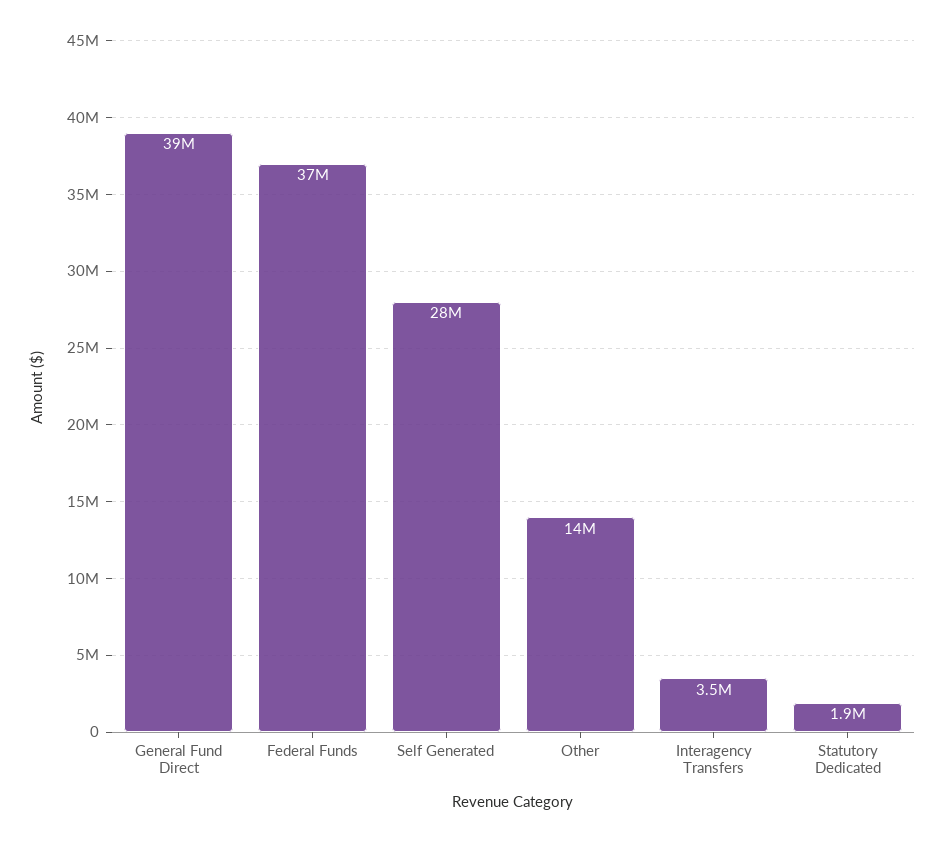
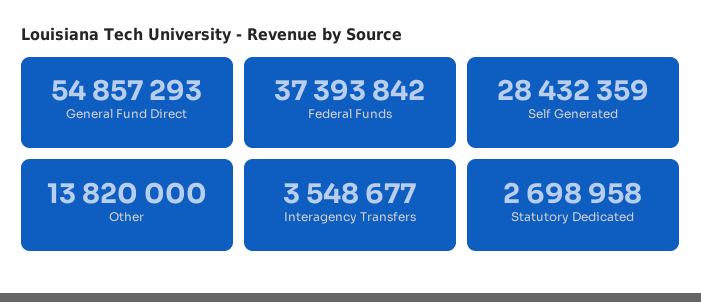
General Fund Direct: 39000000 -> 54857293
Statutory Dedicated: 1900000 -> 2698958

